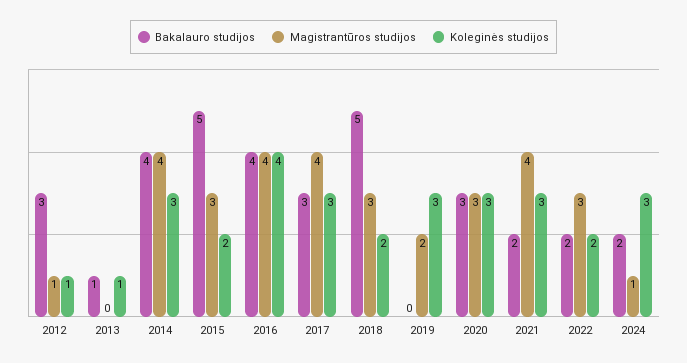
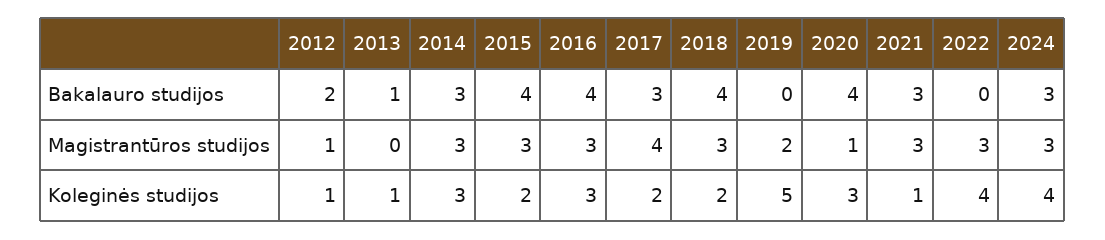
Bakalauro studijos, 2012: 3 -> 2
Bakalauro studijos, 2014: 4 -> 3
Magistrantūros studijos, 2014: 4 -> 3
Bakalauro studijos, 2015: 5 -> 4
Magistrantūros studijos, 2016: 4 -> 3
Koleginės studijos, 2016: 4 -> 3
Koleginės studijos, 2017: 3 -> 2
Bakalauro studijos, 2018: 5 -> 4
Koleginės studijos, 2019: 3 -> 5
Bakalauro studijos, 2020: 3 -> 4
Magistrantūros studijos, 2020: 3 -> 1
Bakalauro studijos, 2021: 2 -> 3
Magistrantūros studijos, 2021: 4 -> 3
Koleginės studijos, 2021: 3 -> 1
Bakalauro studijos, 2022: 2 -> 0
Koleginės studijos, 2022: 2 -> 4
Bakalauro studijos, 2024: 2 -> 3
Magistrantūros studijos, 2024: 1 -> 3
Koleginės studijos, 2024: 3 -> 4

